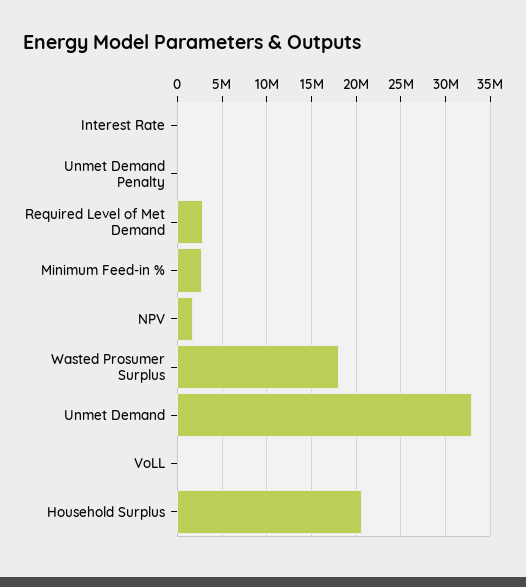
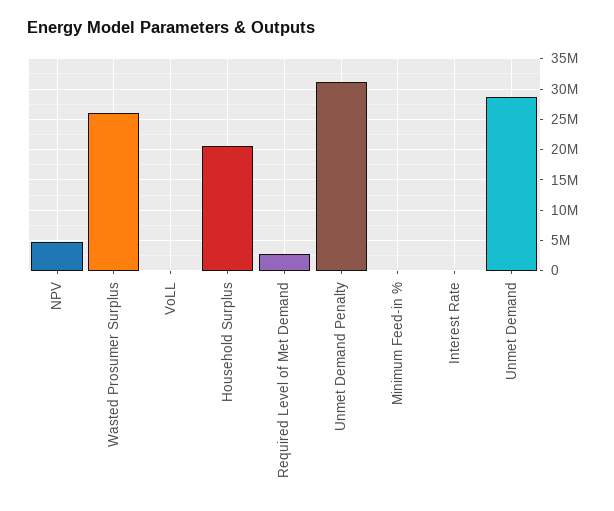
Unmet Demand Penalty: 0 -> 31000000
Minimum Feed-in %: 3000000 -> 0
NPV: 2000000 -> 5000000
Wasted Prosumer Surplus: 18000000 -> 26000000
Unmet Demand: 33000000 -> 29000000

